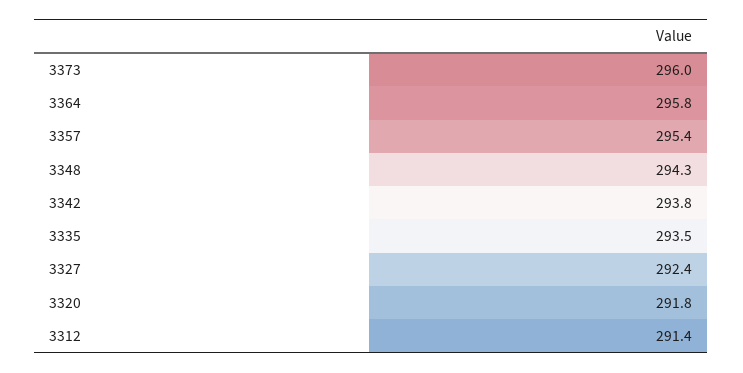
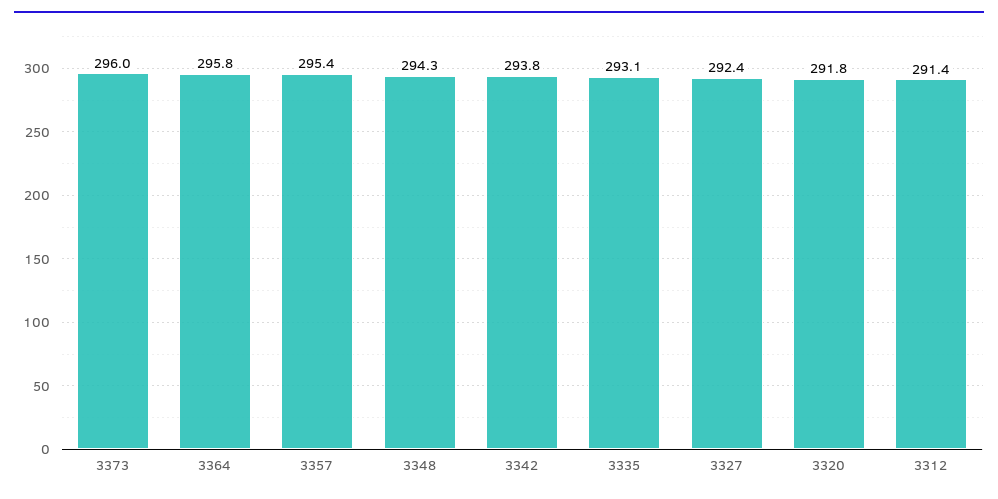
3335: 293.5 -> 293.1

